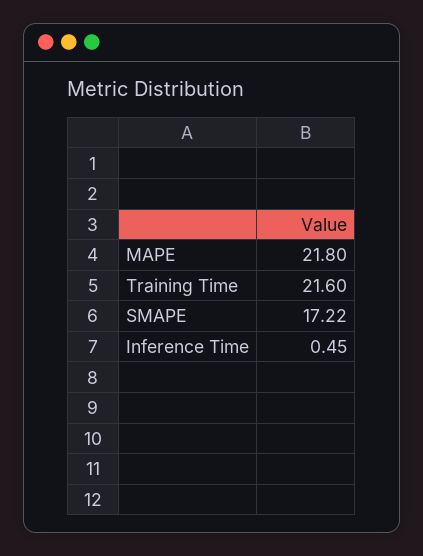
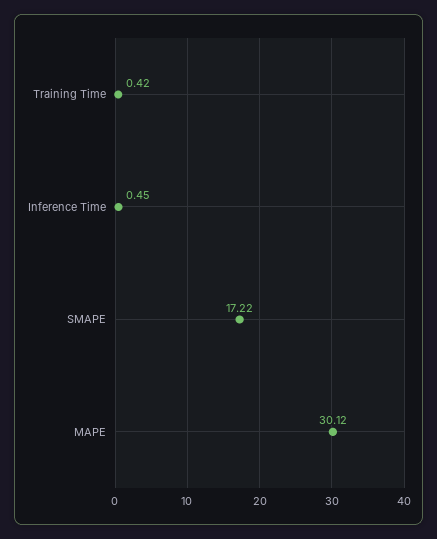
MAPE: 21.8 -> 30.12
Training Time: 21.6 -> 0.42

